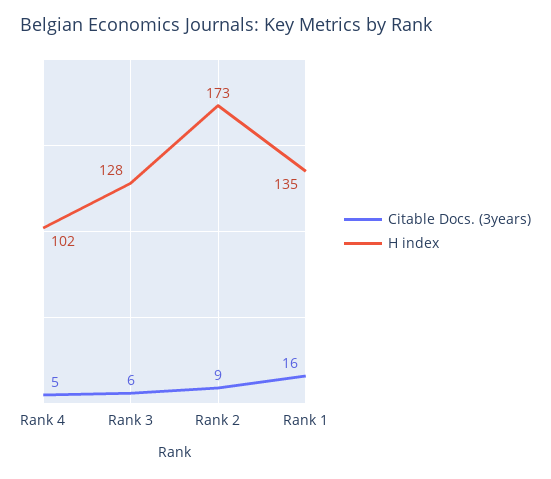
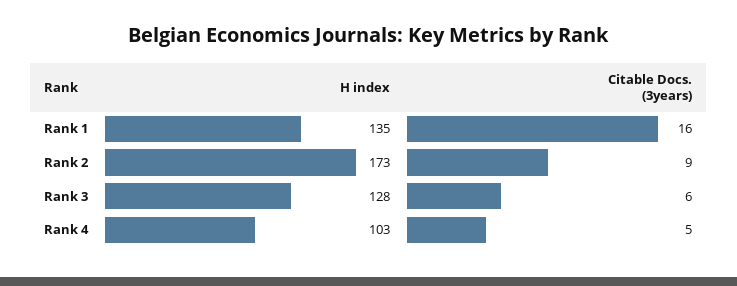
H index, Rank 4: 102 -> 103

